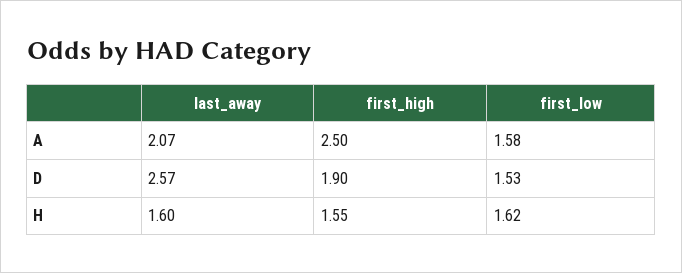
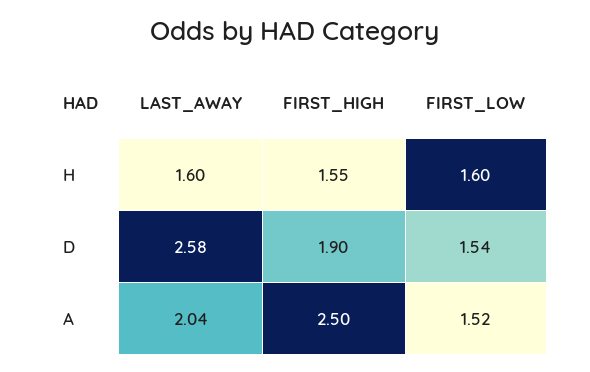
last_away, A: 2.07 -> 2.04
first_low, A: 1.58 -> 1.52
last_away, D: 2.57 -> 2.58
first_low, D: 1.53 -> 1.54
first_low, H: 1.62 -> 1.6

